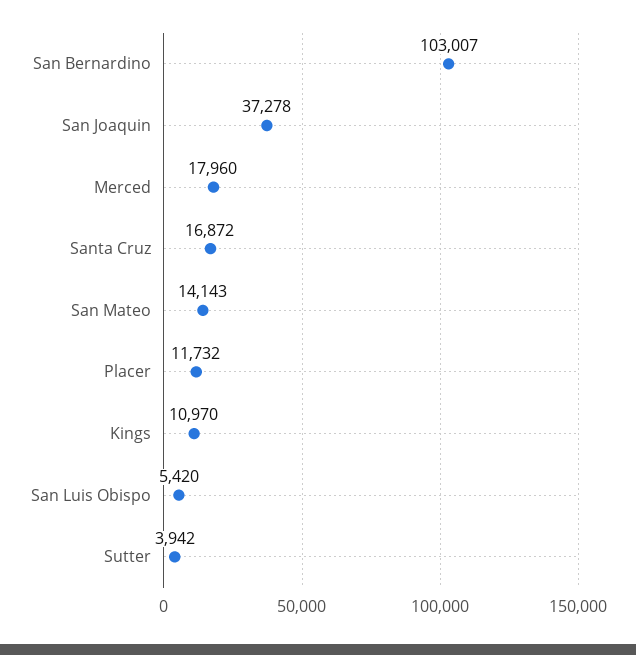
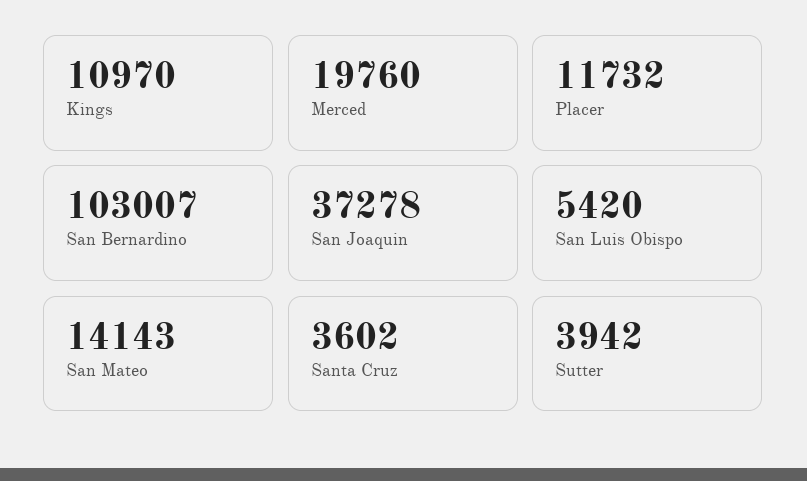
Merced: 17960 -> 19760
Santa Cruz: 16872 -> 3602

